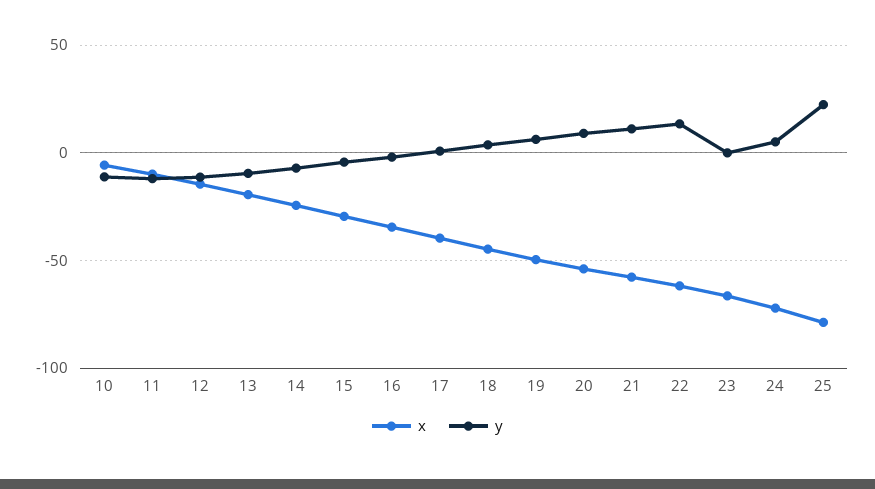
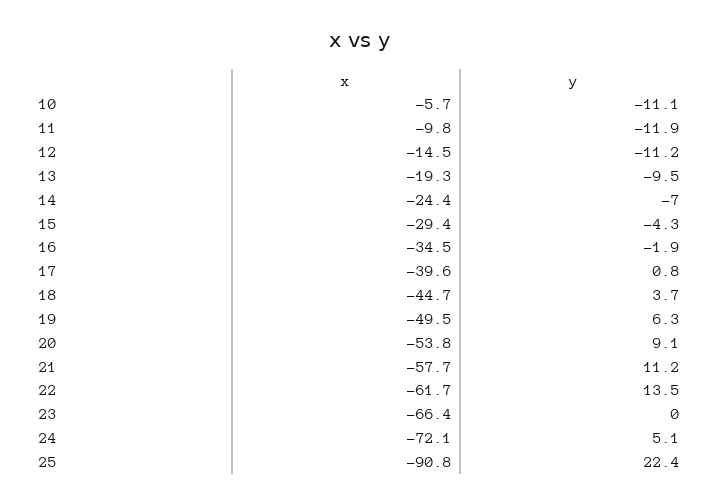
x, 25: -80 -> -90.8

